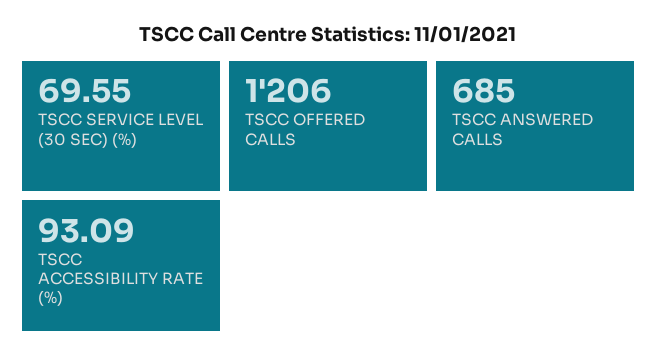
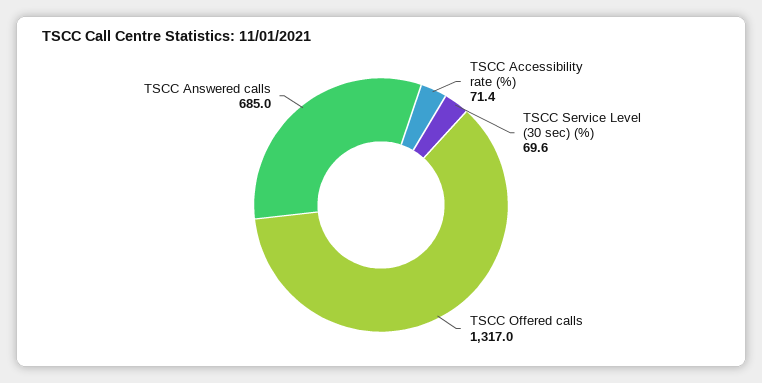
TSCC OFFERED CALLS: 1206 -> 1317
TSCC ACCESSIBILITY RATE (%): 93.09 -> 71.4

